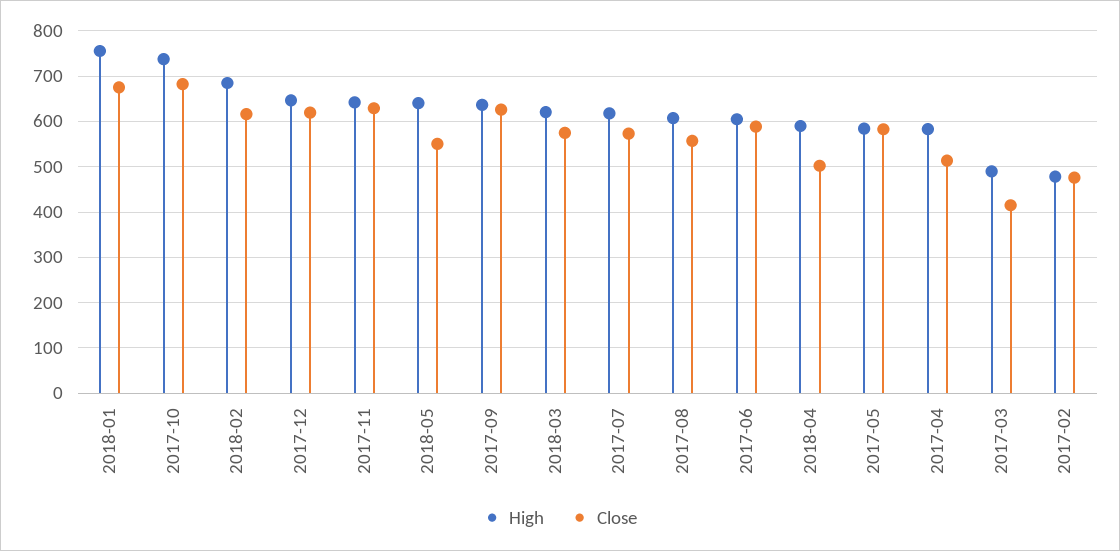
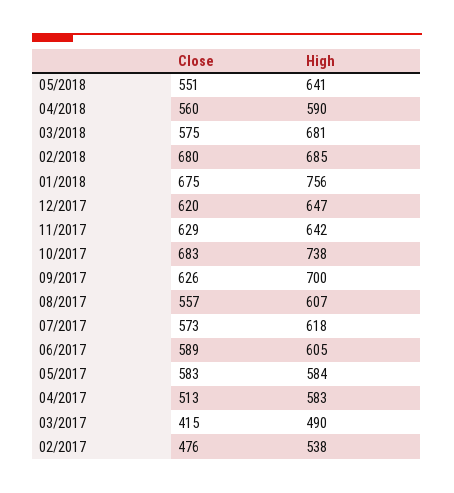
Close, 2018-02: 620 -> 680
High, 2017-09: 640 -> 700
High, 2018-03: 620 -> 681
Close, 2018-04: 500 -> 560
High, 2017-02: 480 -> 538

